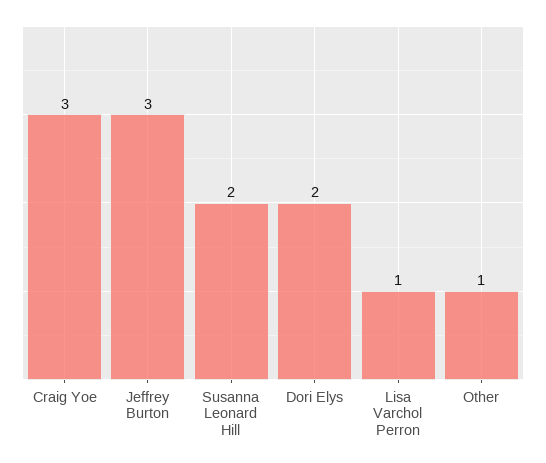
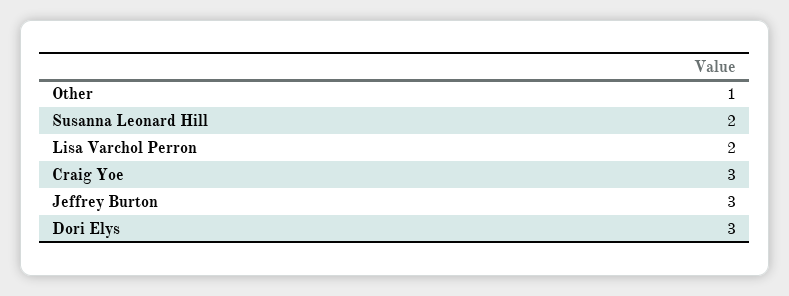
Dori Elys: 2 -> 3
Lisa Varchol Perron: 1 -> 2

